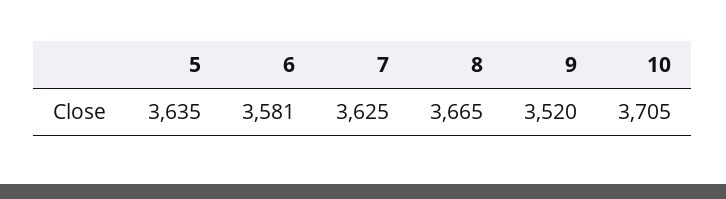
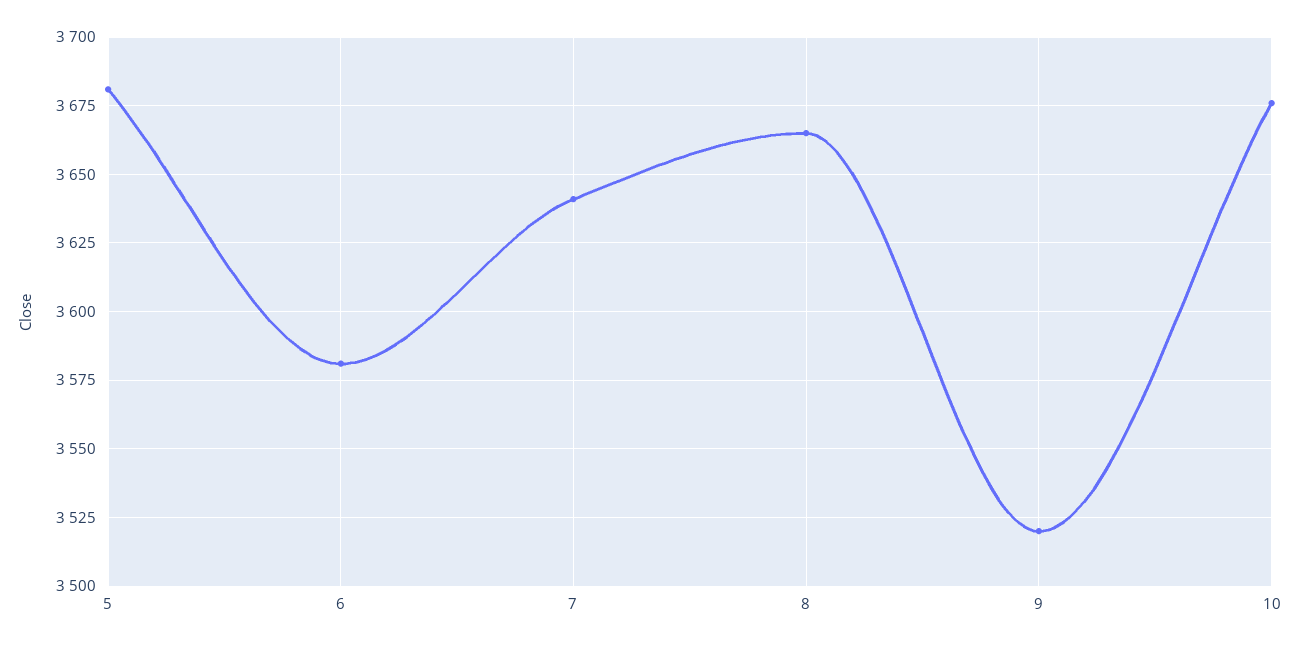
5: 3635 -> 3680
7: 3625 -> 3640
10: 3705 -> 3675

